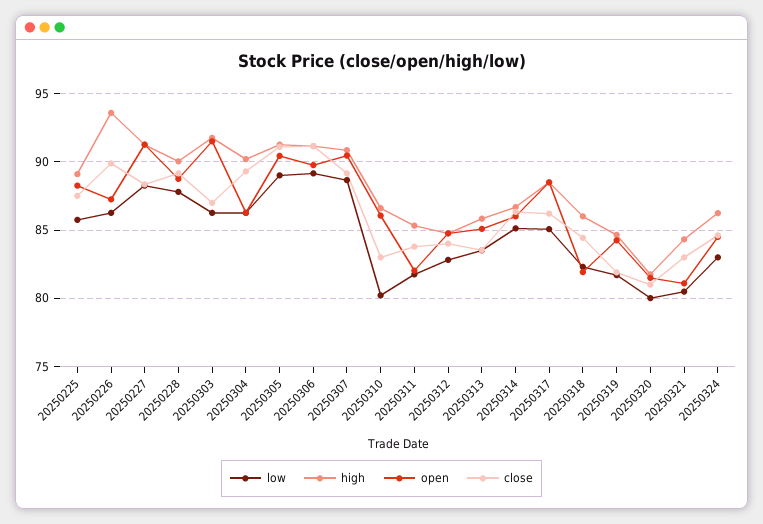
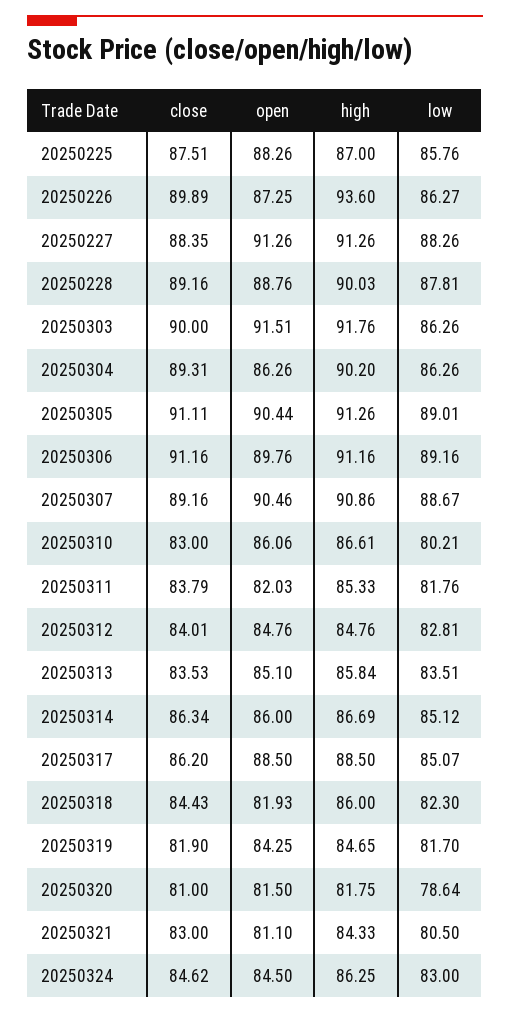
high, 20250225: 89 -> 87
close, 20250303: 87 -> 90
low, 20250320: 80 -> 78.64

